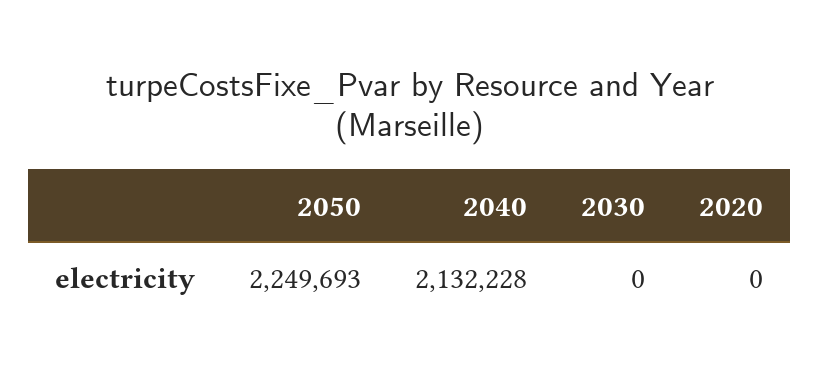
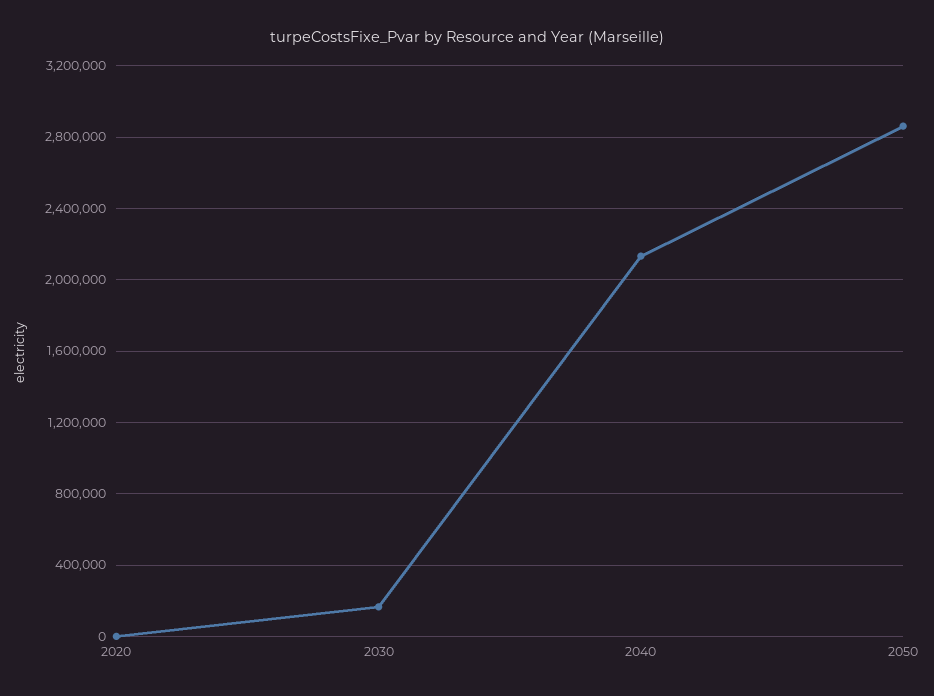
2050: 2249693 -> 2850000
2030: 0 -> 150000

